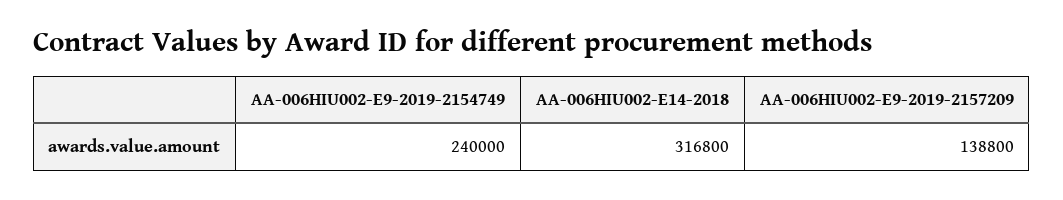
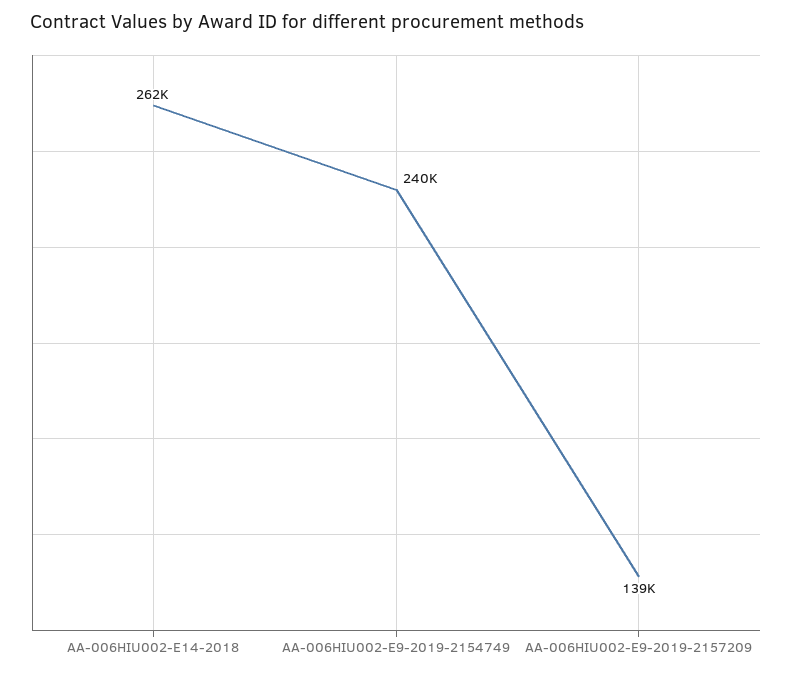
AA-006HIU002-E14-2018: 316800 -> 262000

